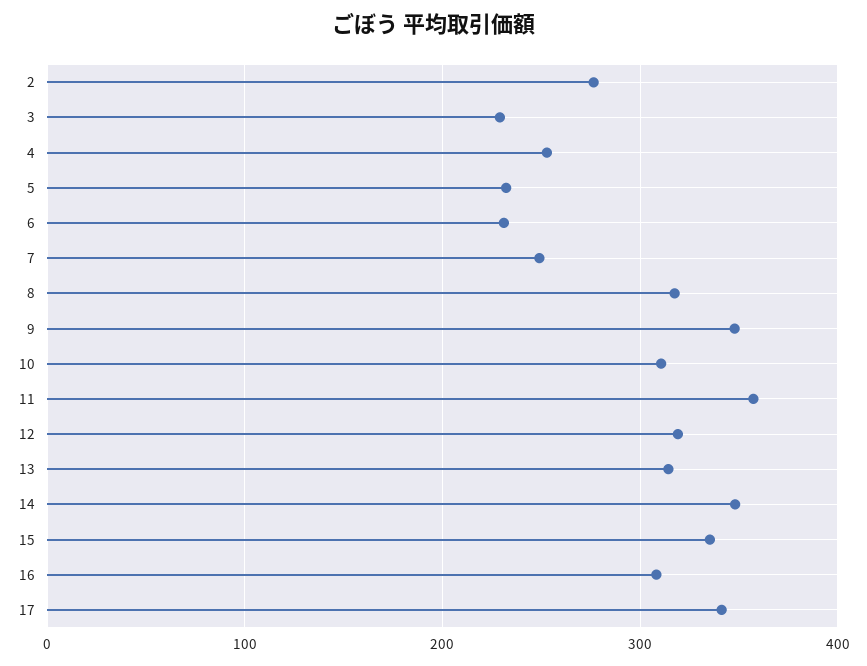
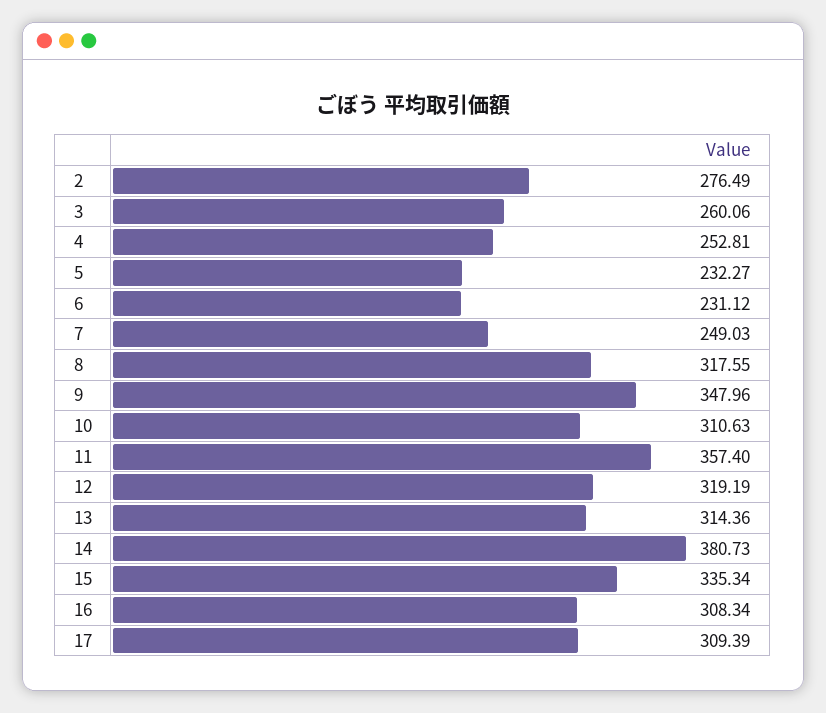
3: 230 -> 260.06
14: 350 -> 380.73
17: 340 -> 309.39

